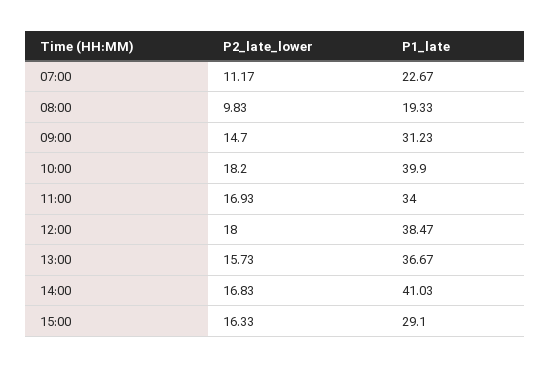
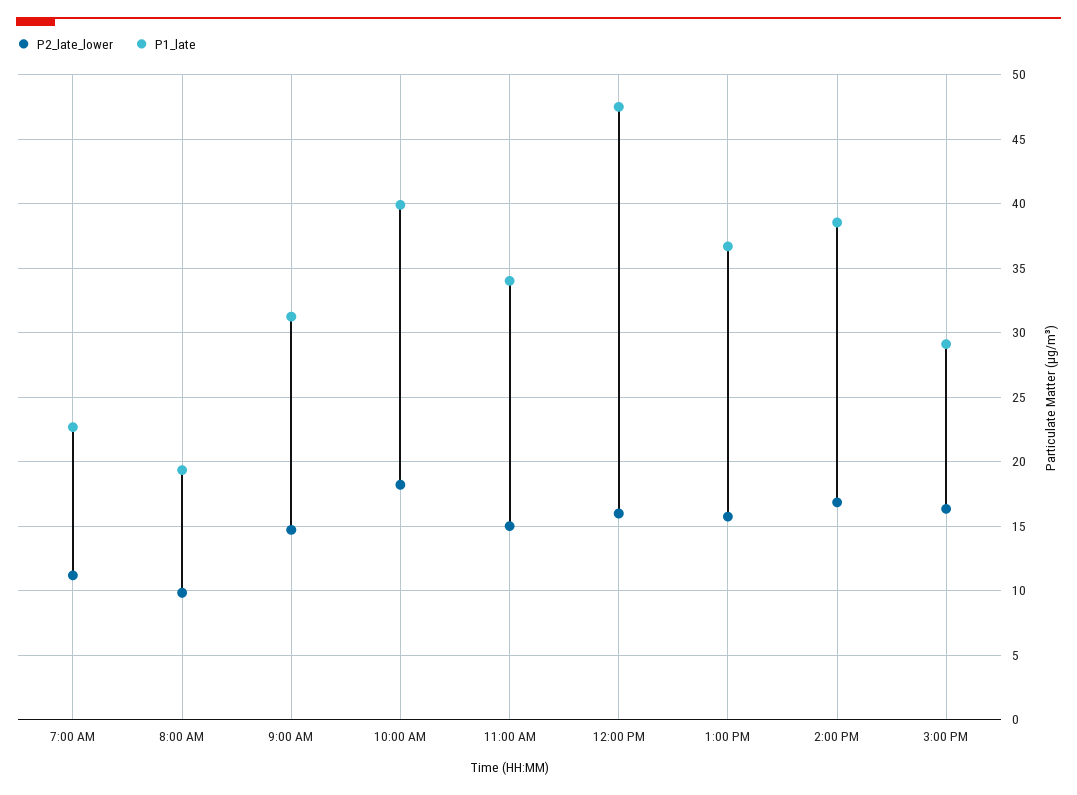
P2_late_lower, 11:00: 16.93 -> 15
P2_late_lower, 12:00: 18 -> 16
P1_late, 12:00: 38.47 -> 47.5
P1_late, 14:00: 41.03 -> 38.5

